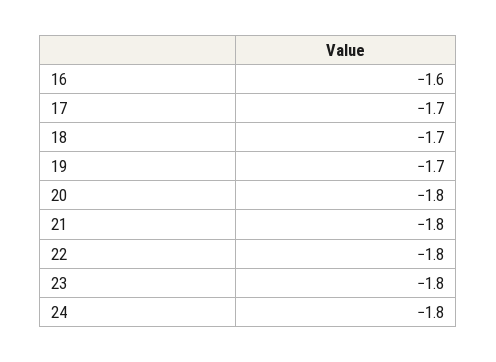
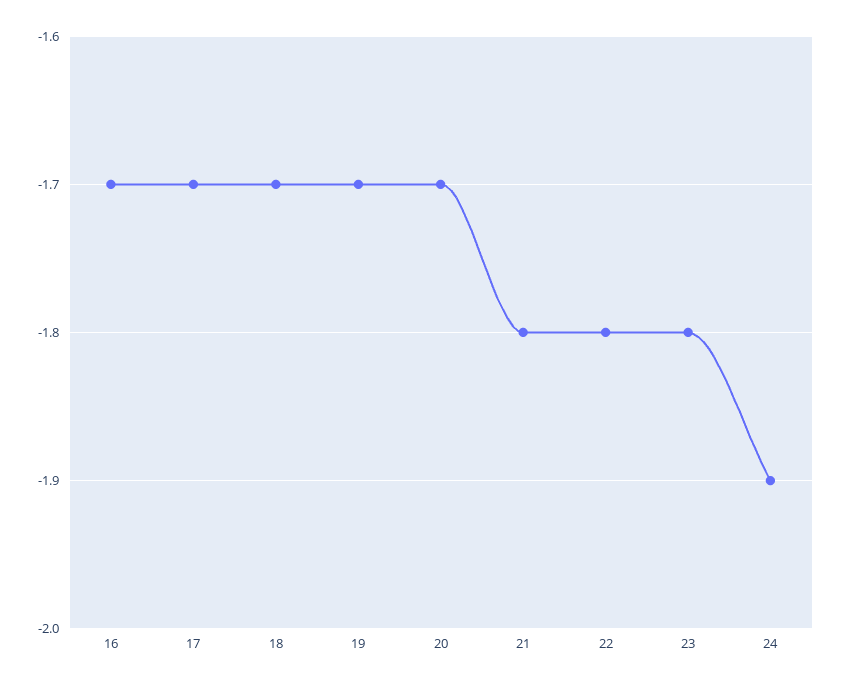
16: -1.6 -> -1.7
20: -1.8 -> -1.7
24: -1.8 -> -1.9

